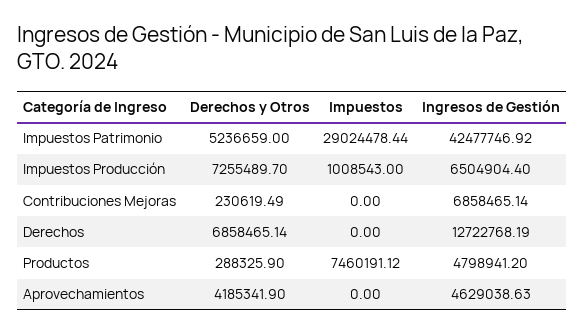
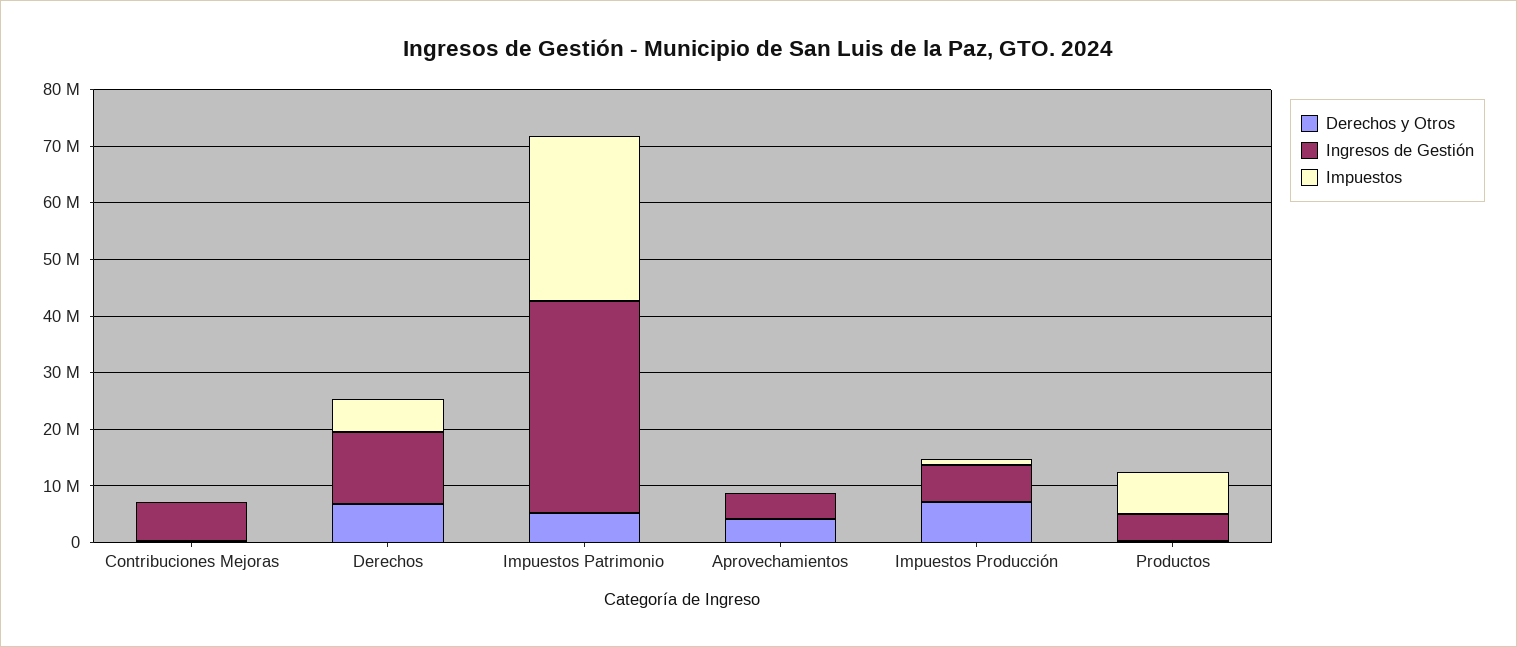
Ingresos de Gestión, Impuestos Patrimonio: 42477746.92 -> 38000000
Impuestos, Derechos: 0 -> 6000000

